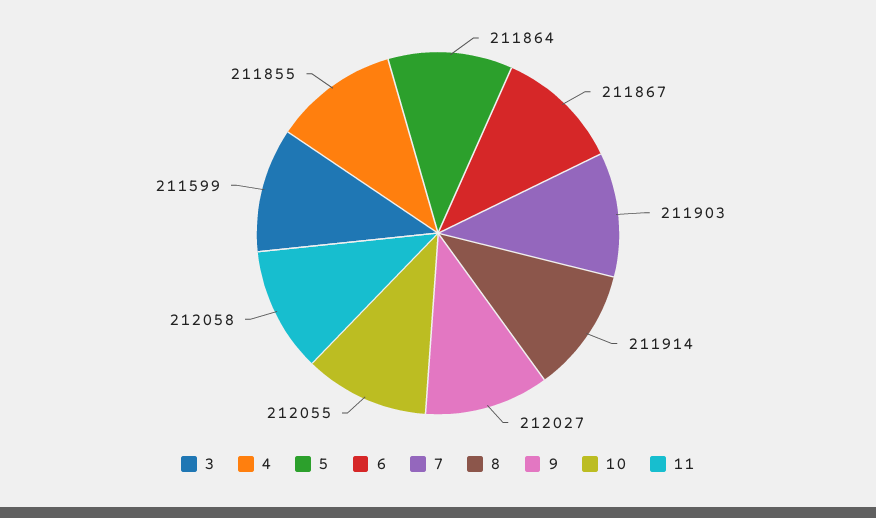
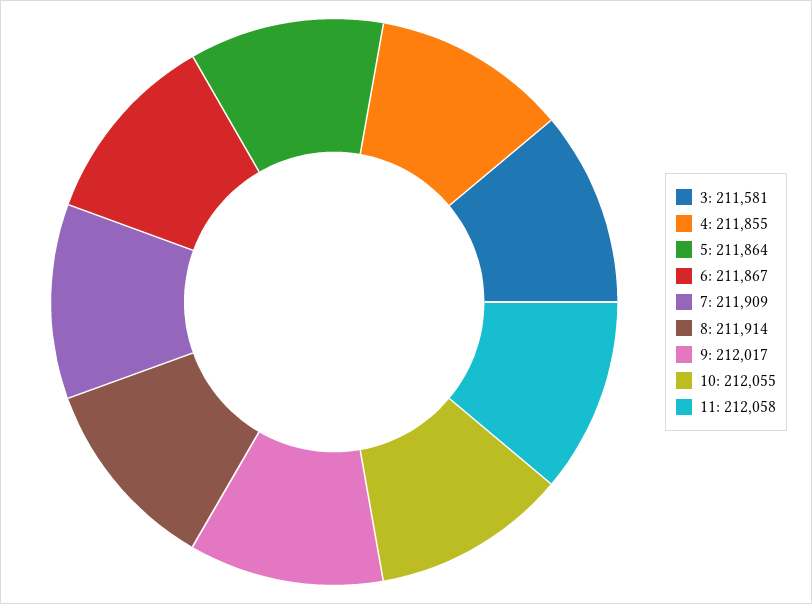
3: 211599 -> 211581
7: 211903 -> 211909
9: 212027 -> 212017

